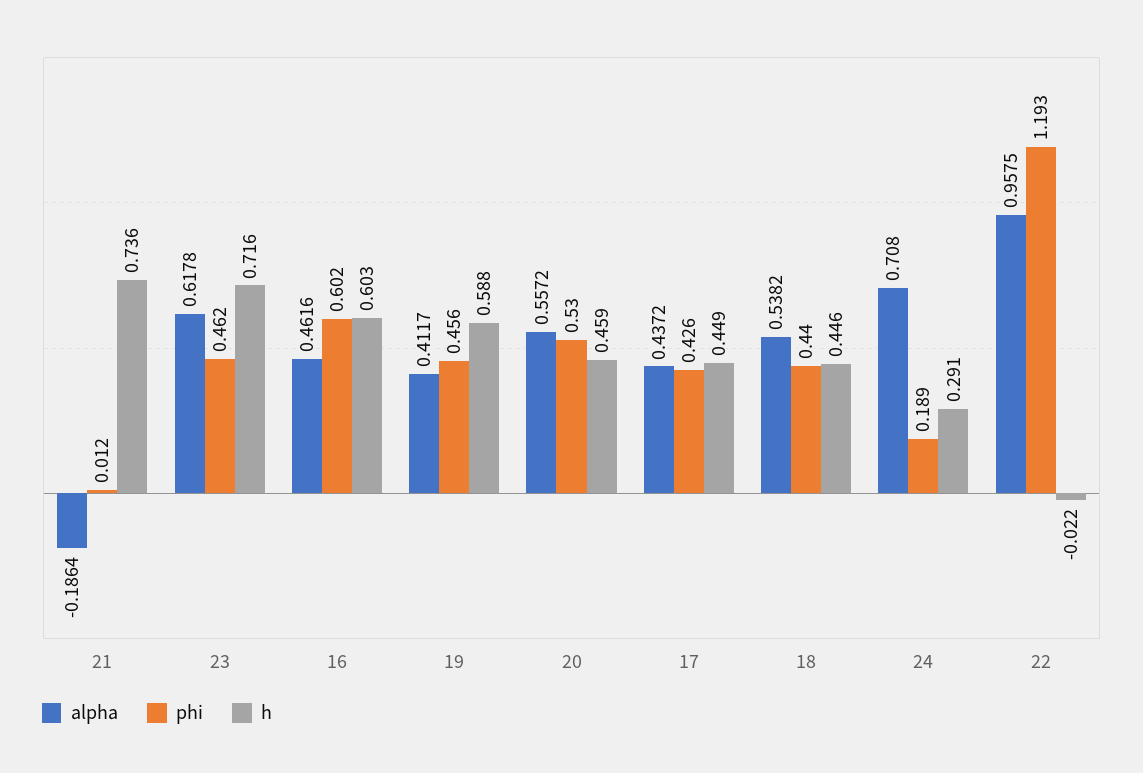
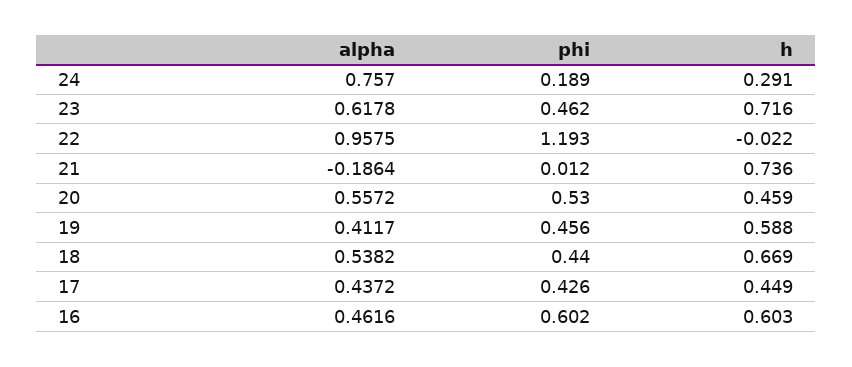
h, 18: 0.446 -> 0.669
alpha, 24: 0.708 -> 0.757

